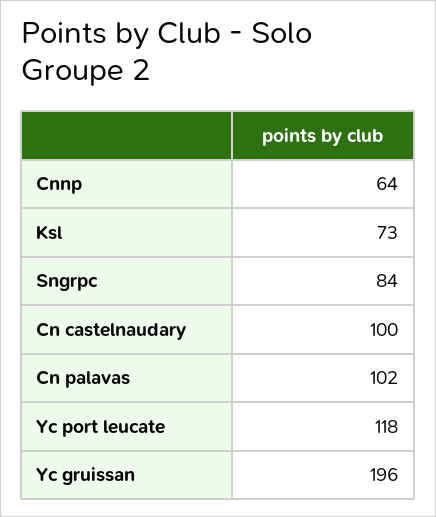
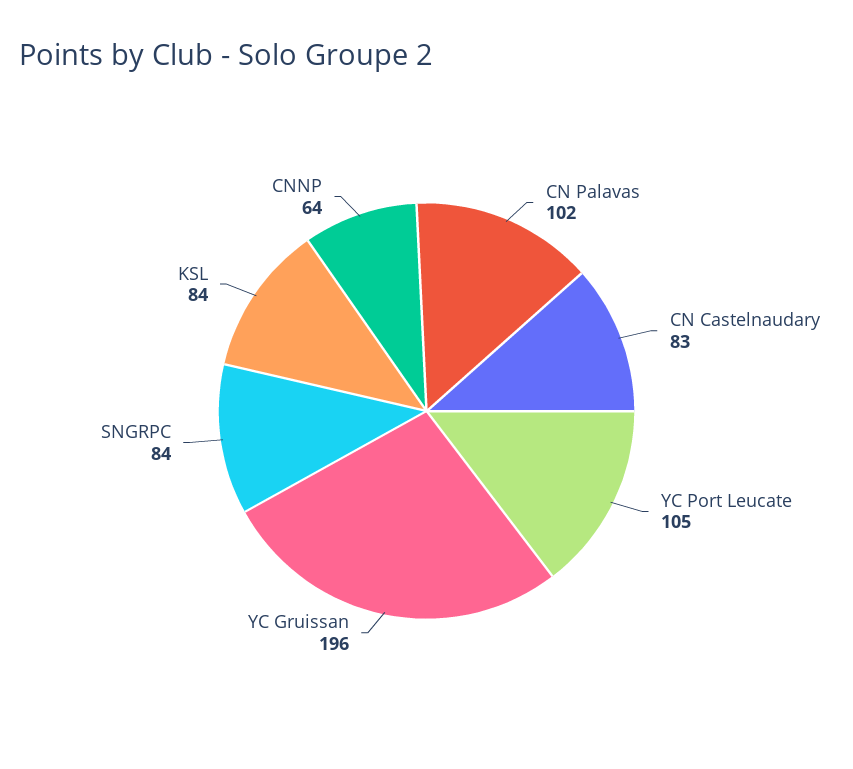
Ksl: 73 -> 84
Cn castelnaudary: 100 -> 83
Yc port leucate: 118 -> 105

